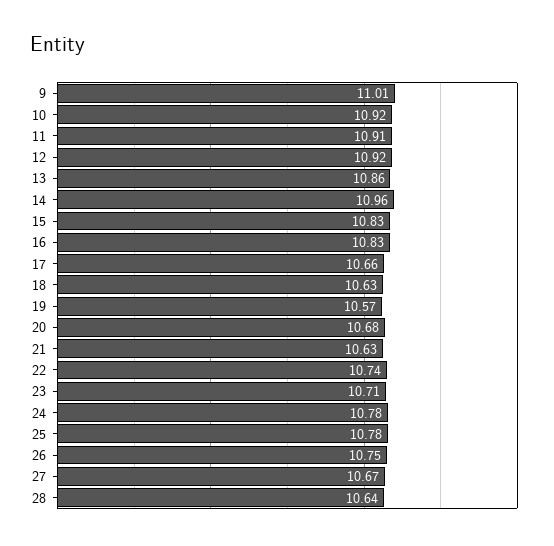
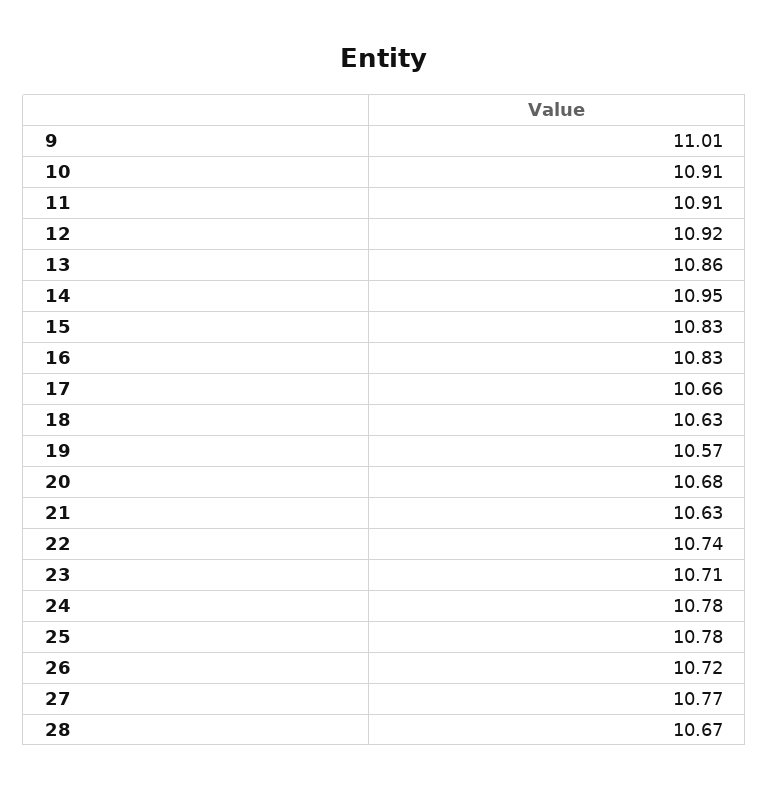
10: 10.92 -> 10.91
14: 10.96 -> 10.95
26: 10.75 -> 10.72
27: 10.67 -> 10.77
28: 10.64 -> 10.67

